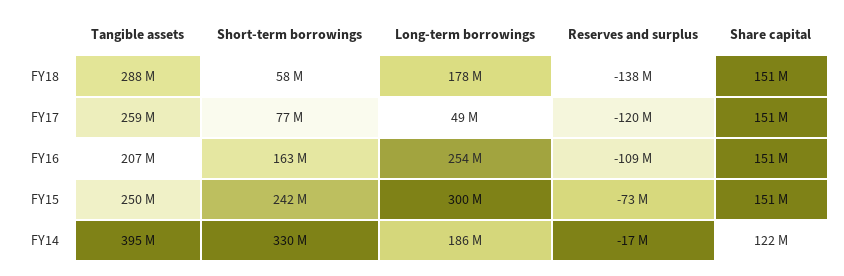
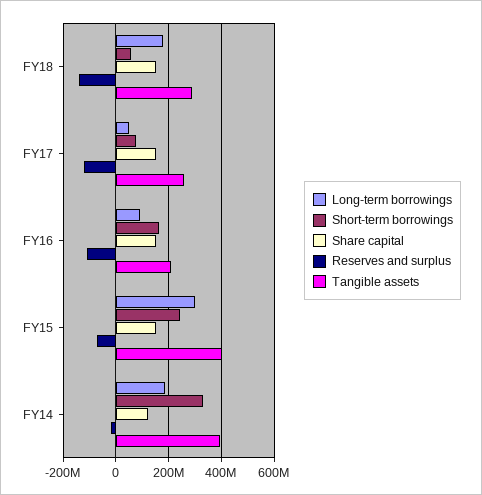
Long-term borrowings, FY16: 254000000 -> 100000000
Tangible assets, FY15: 250000000 -> 400000000

